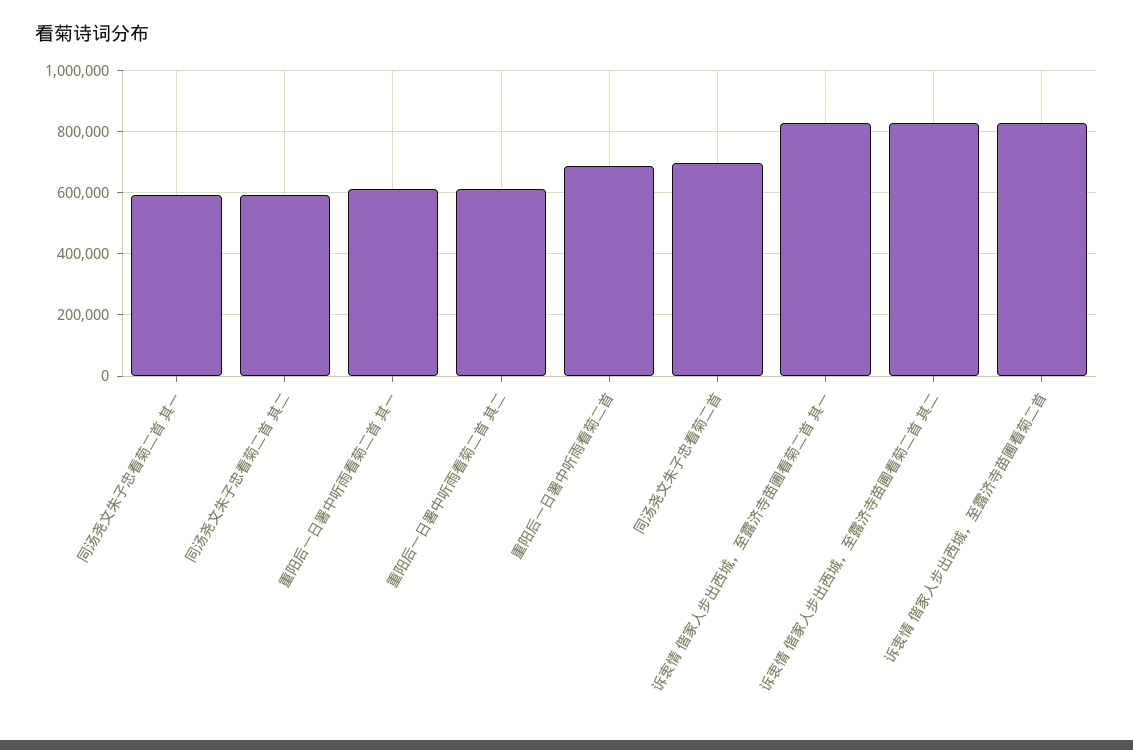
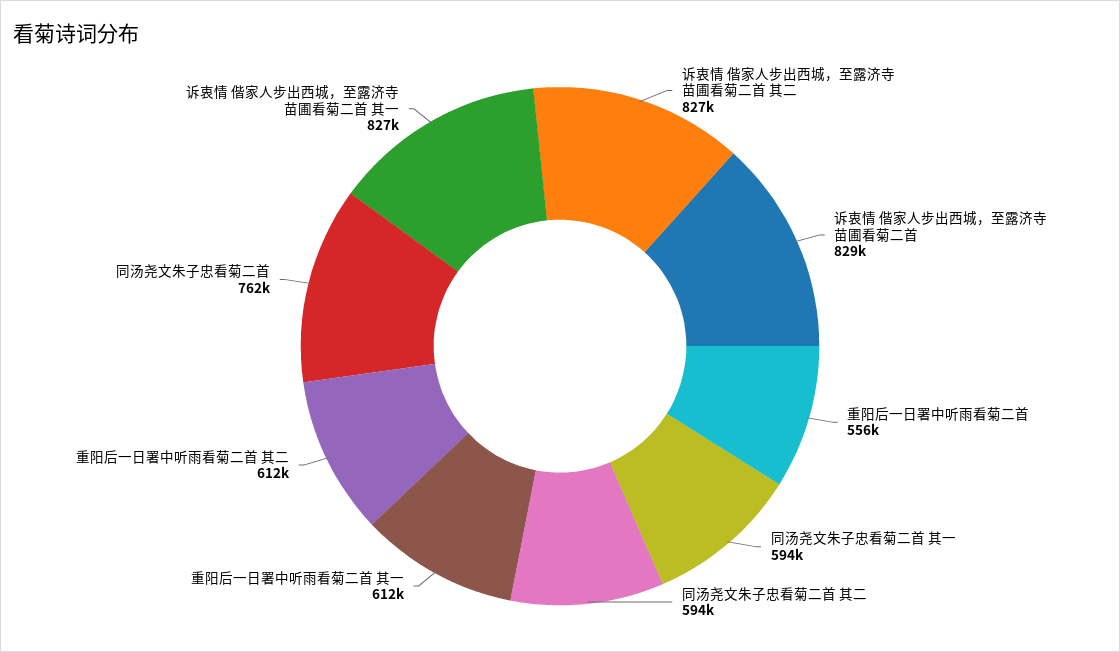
重阳后一日署中听雨看菊二首: 680000 -> 556000
同汤尧文朱子忠看菊二首: 700000 -> 762000

